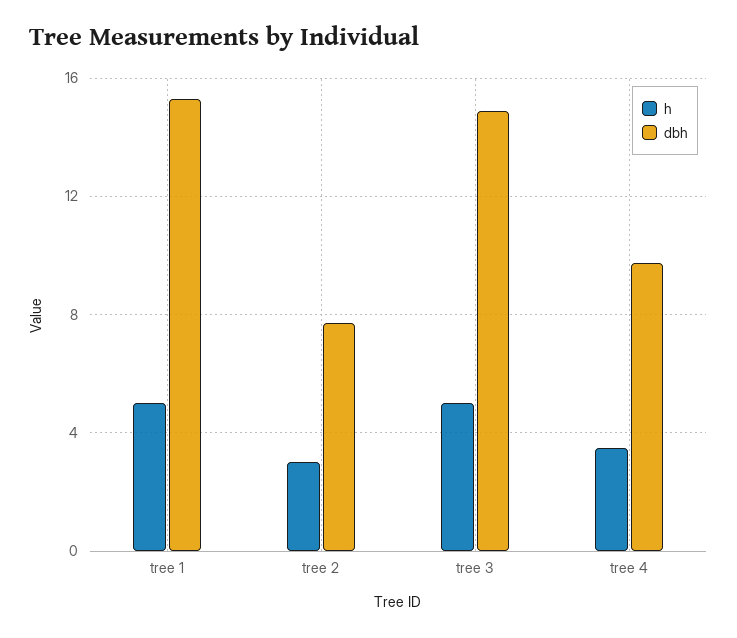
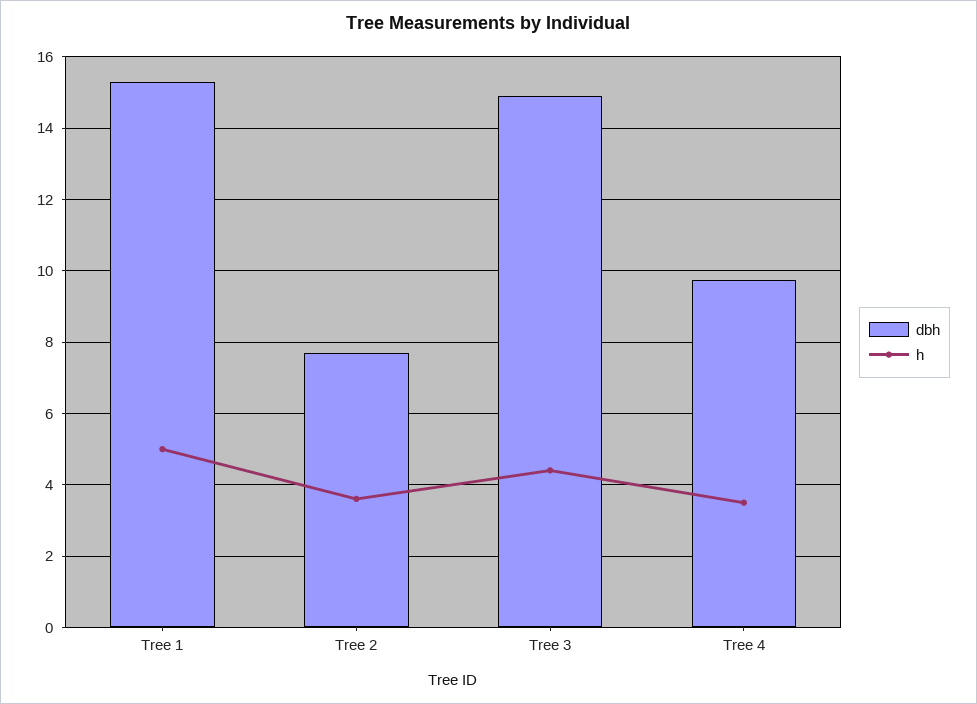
h, tree 2: 3 -> 3.6
h, tree 3: 5 -> 4.4

